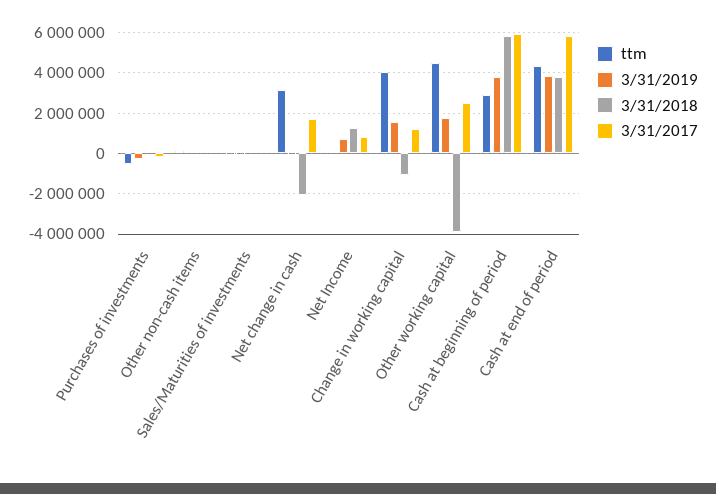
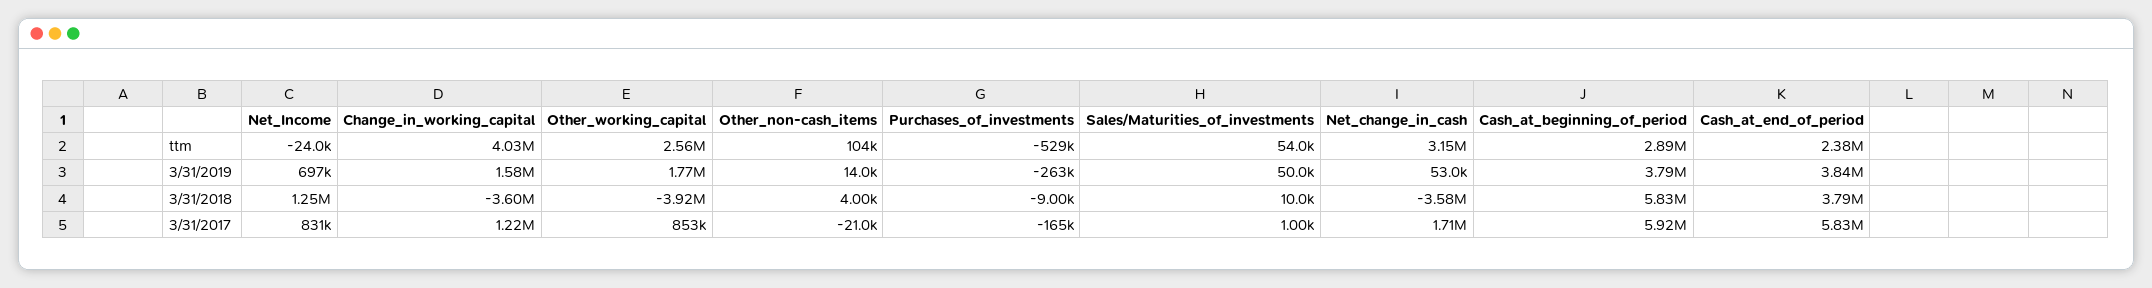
3/31/2018, Net change in cash: -2000000 -> -3580000
3/31/2018, Change in working capital: -1000000 -> -3600000
ttm, Other working capital: 4500000 -> 2560000
3/31/2017, Other working capital: 2500000 -> 853000
ttm, Cash at end of period: 4500000 -> 2380000

